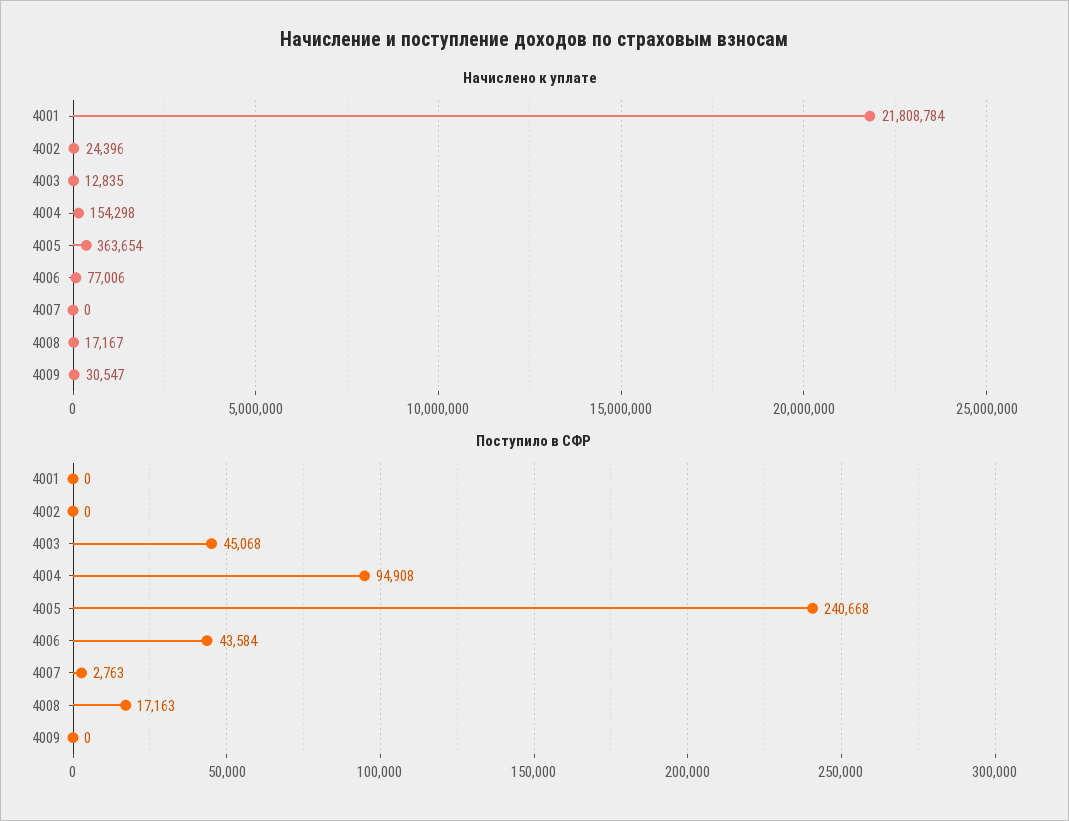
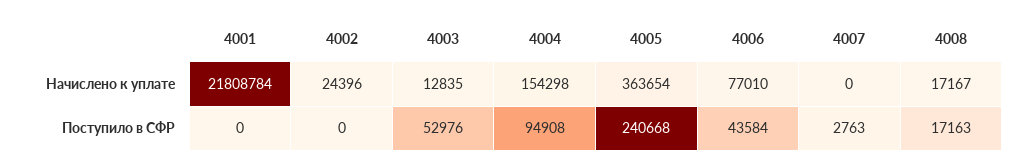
Начислено к уплате, 4006: 77006 -> 77010
Начислено к уплате, 4009: 30547 -> none
Поступило в СФР, 4003: 45068 -> 52976
Поступило в СФР, 4009: 0 -> none

